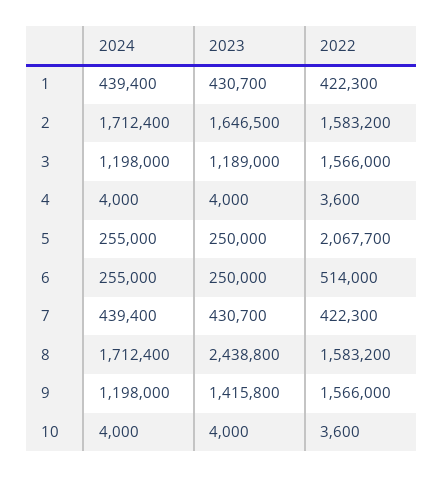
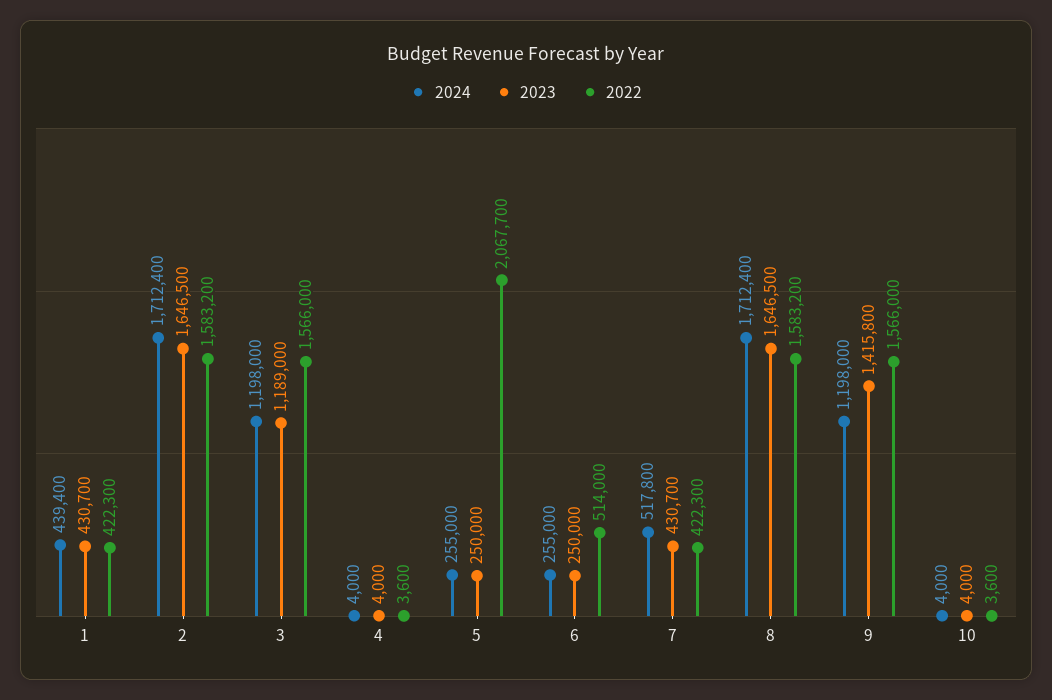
2024, 7: 439400 -> 517800
2023, 8: 2438800 -> 1646500

